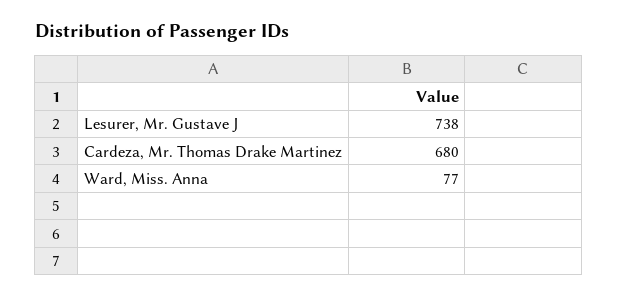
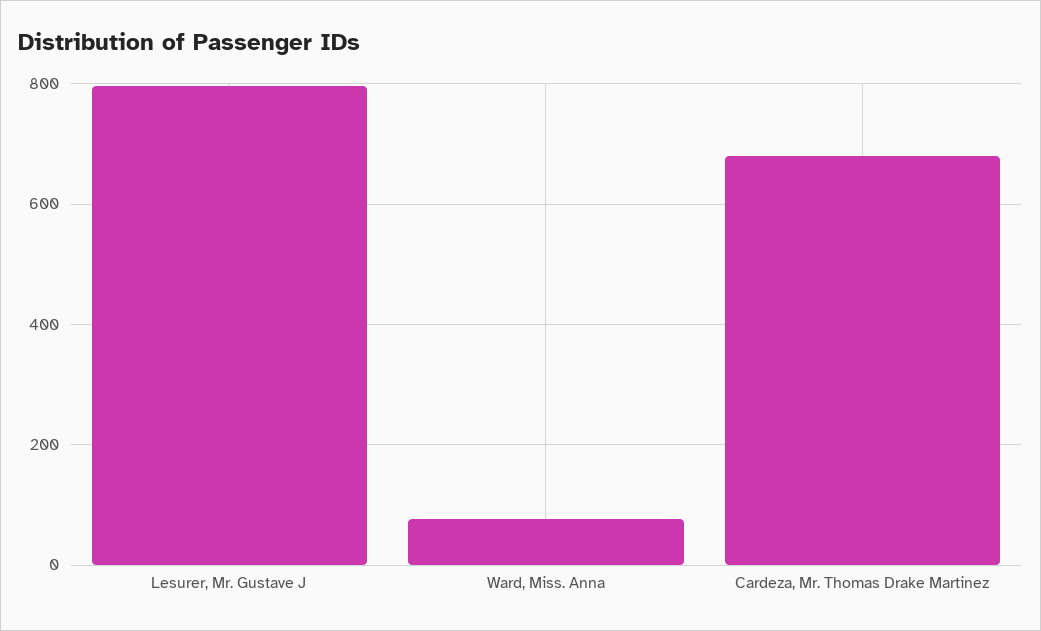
Lesurer, Mr. Gustave J: 738 -> 800

